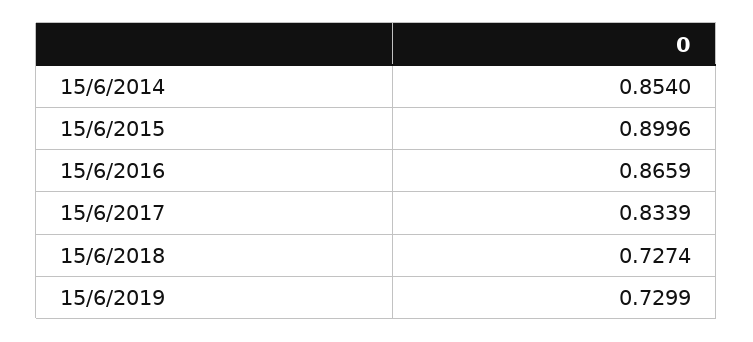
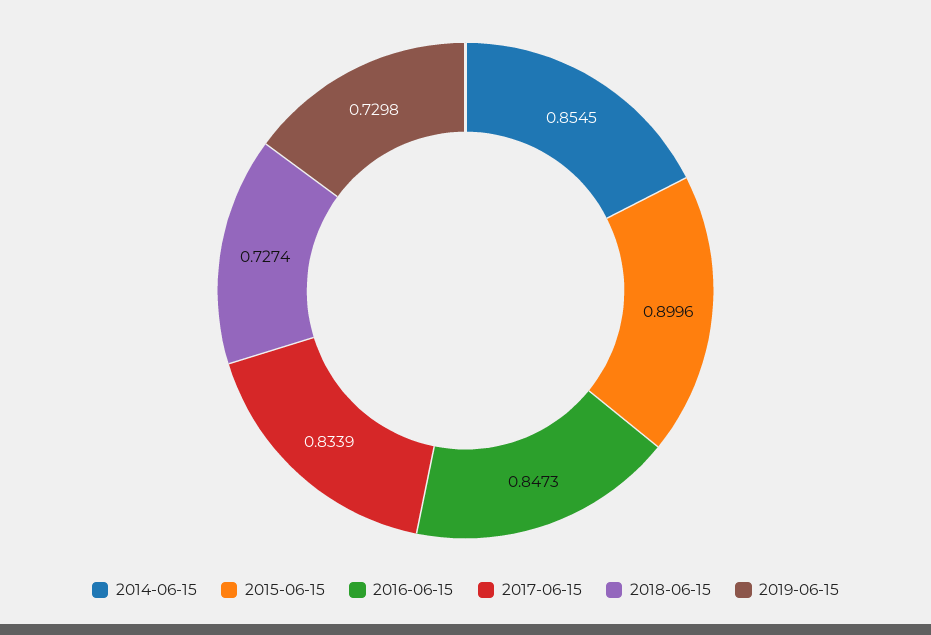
15/6/2014: 0.854 -> 0.8545
15/6/2016: 0.8659 -> 0.8473
15/6/2019: 0.7299 -> 0.7298

